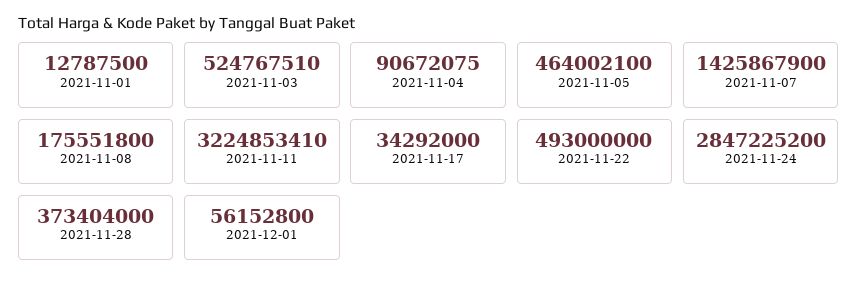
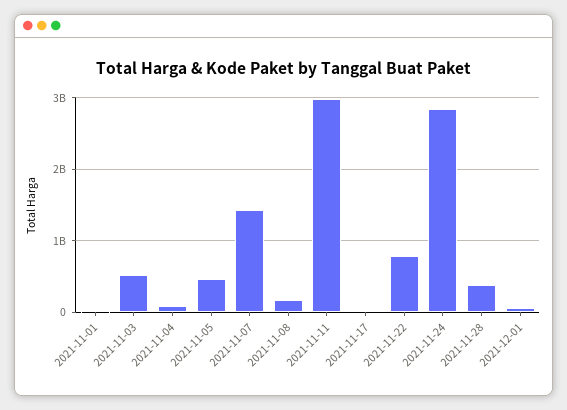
2021-11-11: 3224853410 -> 3000000000
2021-11-22: 493000000 -> 800000000

